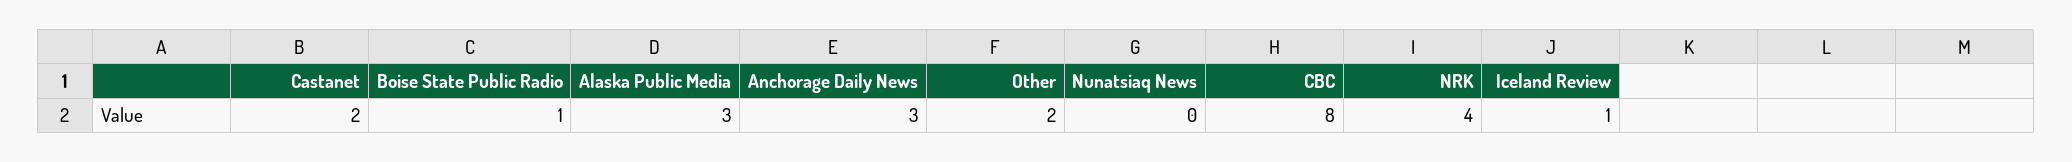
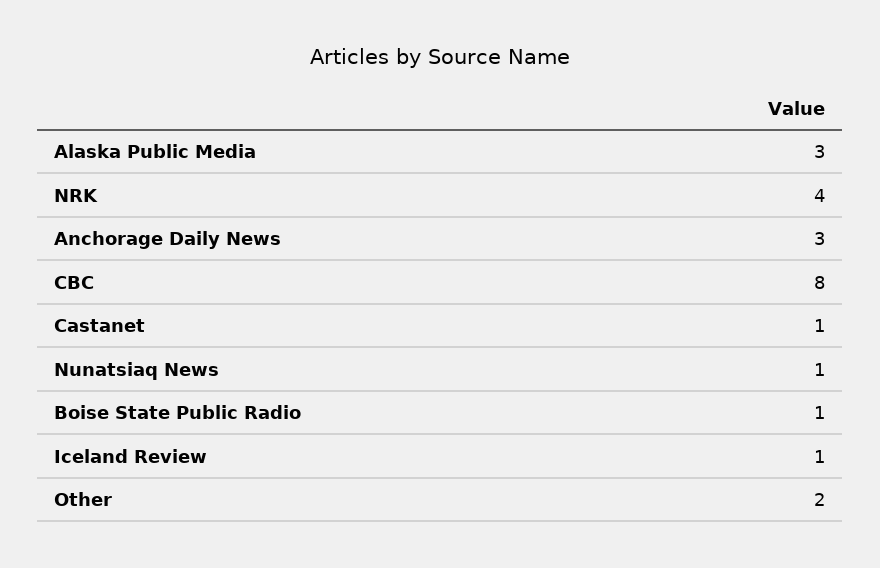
Castanet: 2 -> 1
Nunatsiaq News: 0 -> 1

